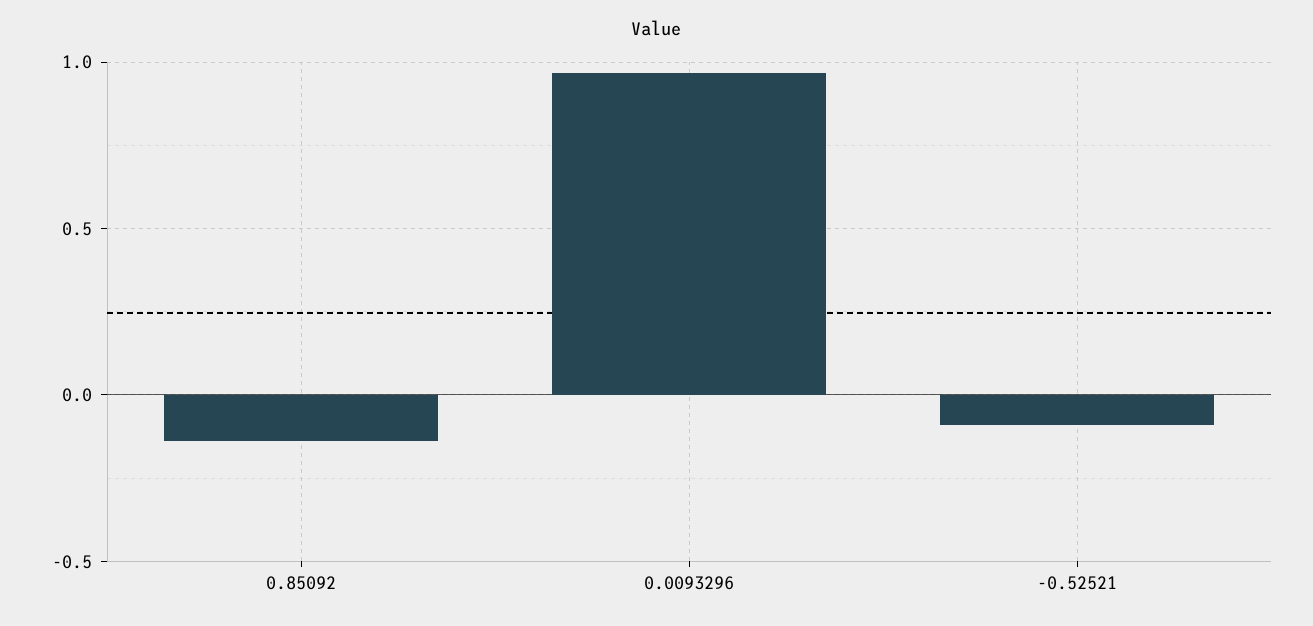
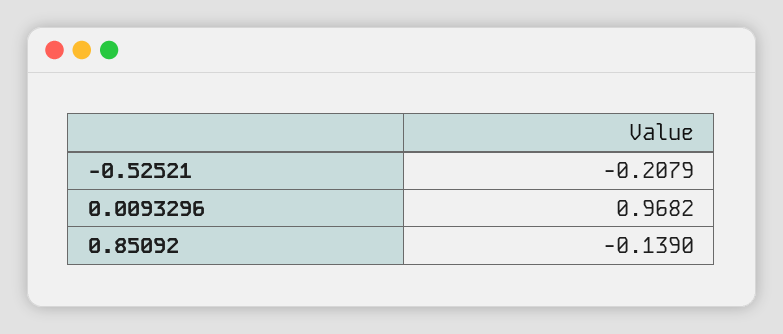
-0.52521: -0.1 -> -0.2079

